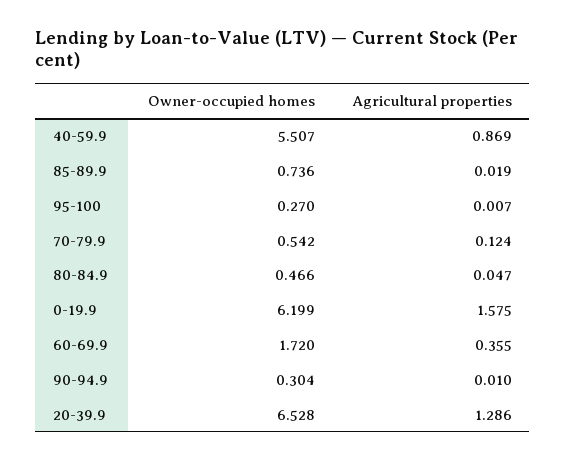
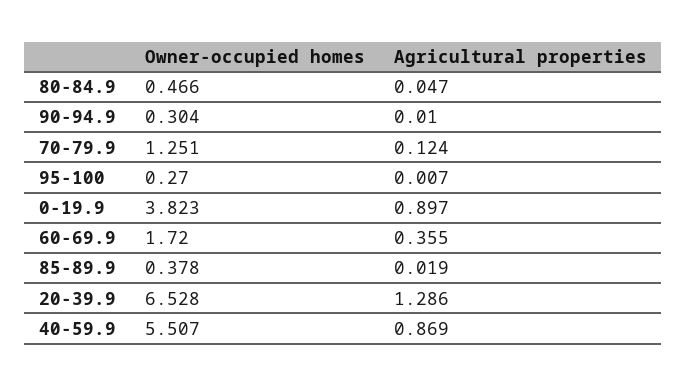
Owner-occupied homes, 85-89.9: 0.736 -> 0.378
Owner-occupied homes, 70-79.9: 0.542 -> 1.251
Owner-occupied homes, 0-19.9: 6.199 -> 3.823
Agricultural properties, 0-19.9: 1.575 -> 0.897

